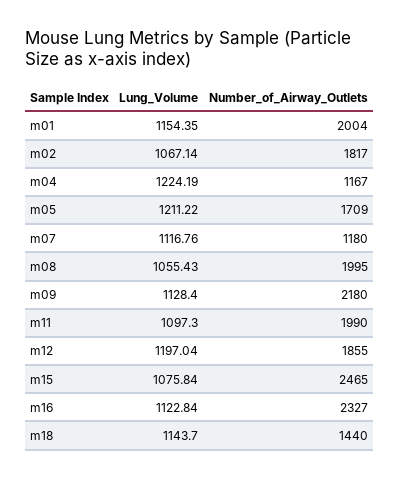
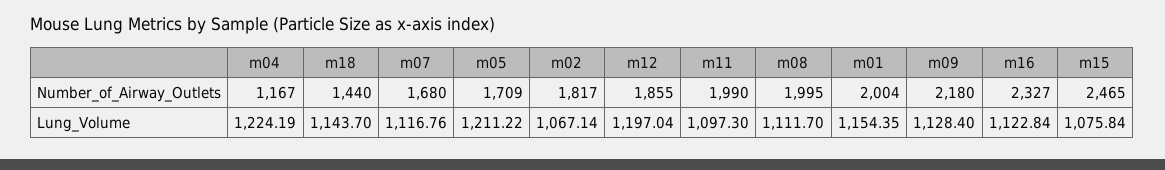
Number_of_Airway_Outlets, m07: 1180 -> 1680
Lung_Volume, m08: 1055.43 -> 1111.7

